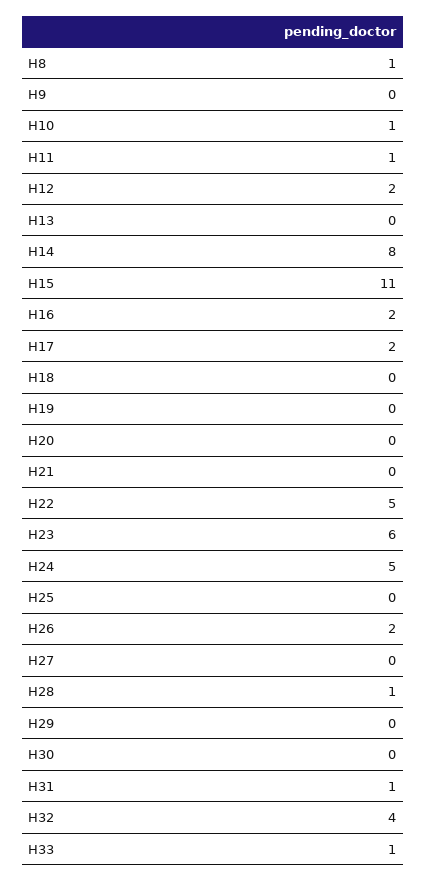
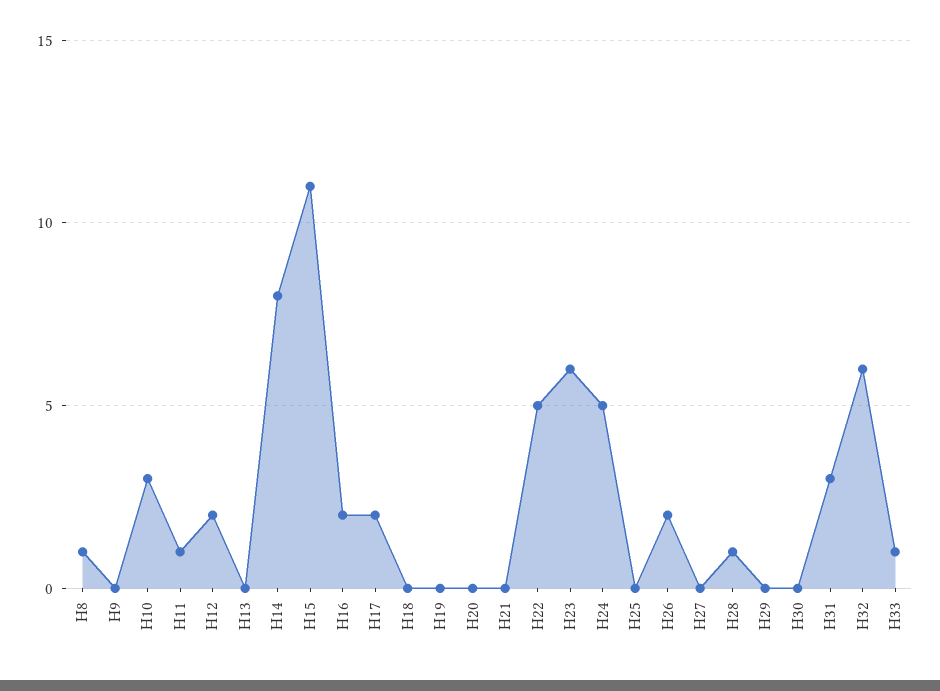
H10: 1 -> 3
H31: 1 -> 3
H32: 4 -> 6

